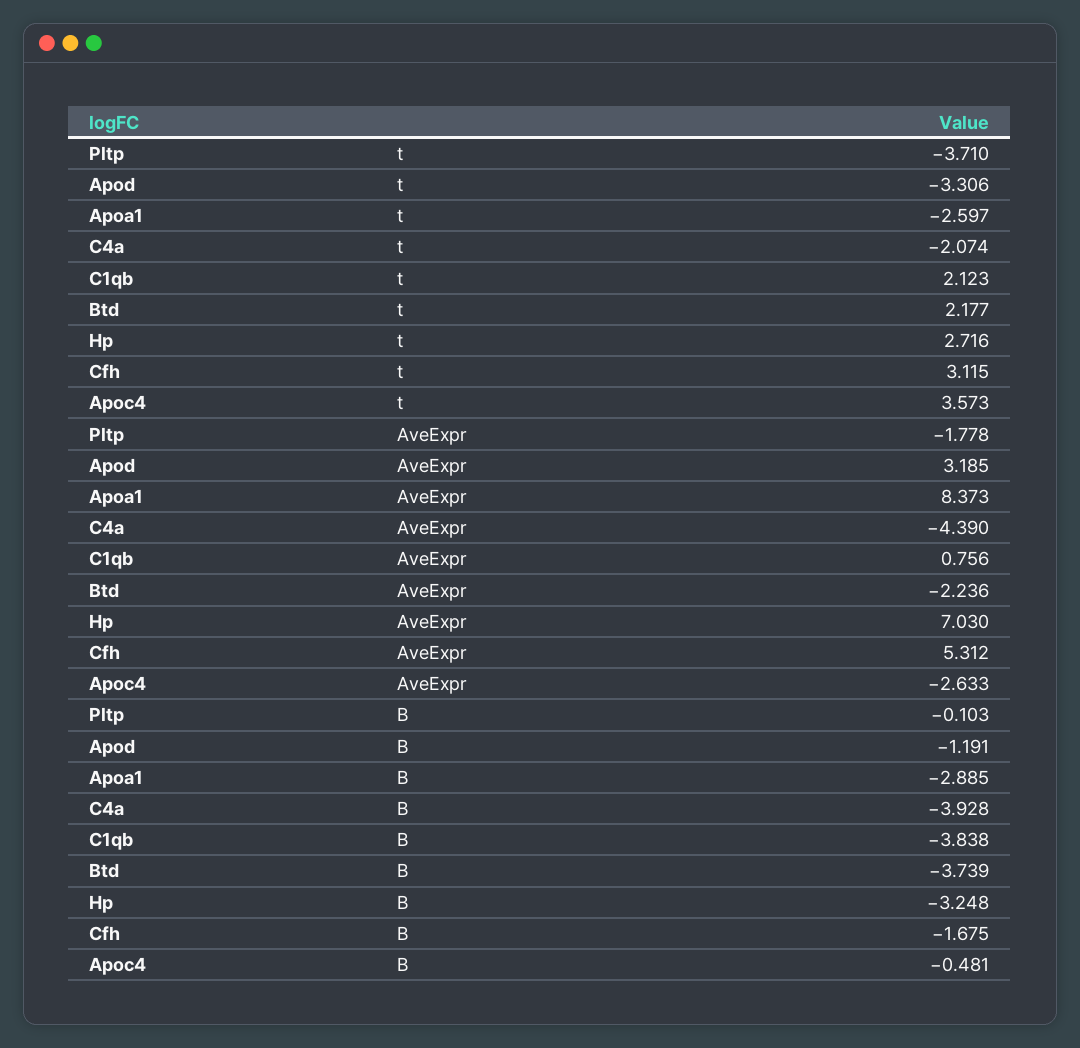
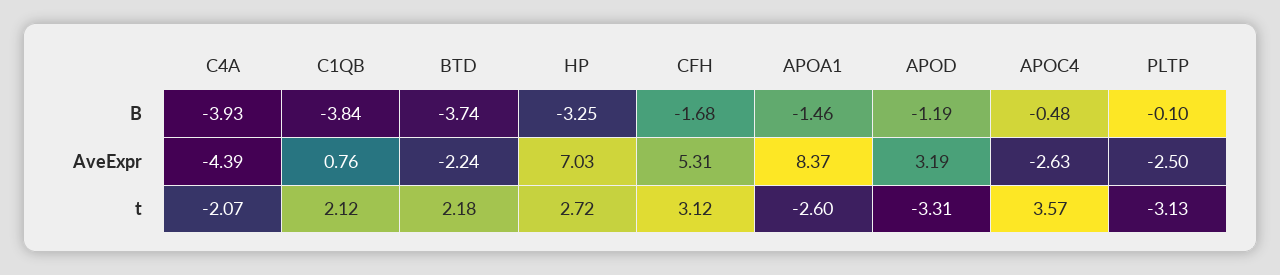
Pltp, t: -3.71 -> -3.13
Pltp, AveExpr: -1.778 -> -2.5
Apoa1, B: -2.885 -> -1.46

